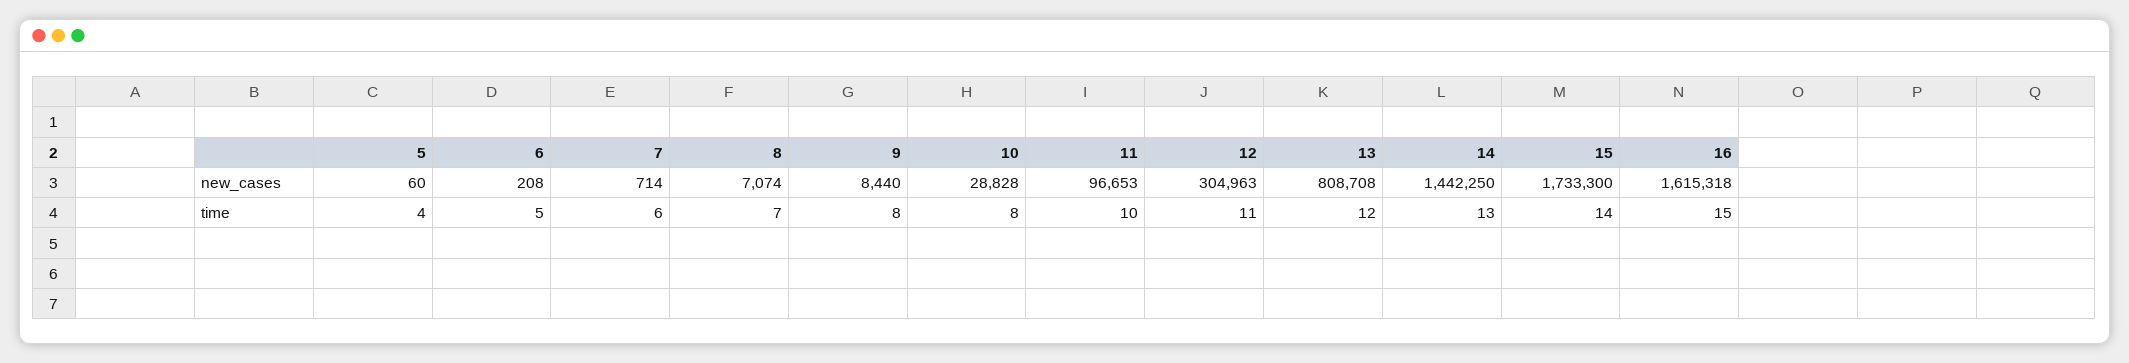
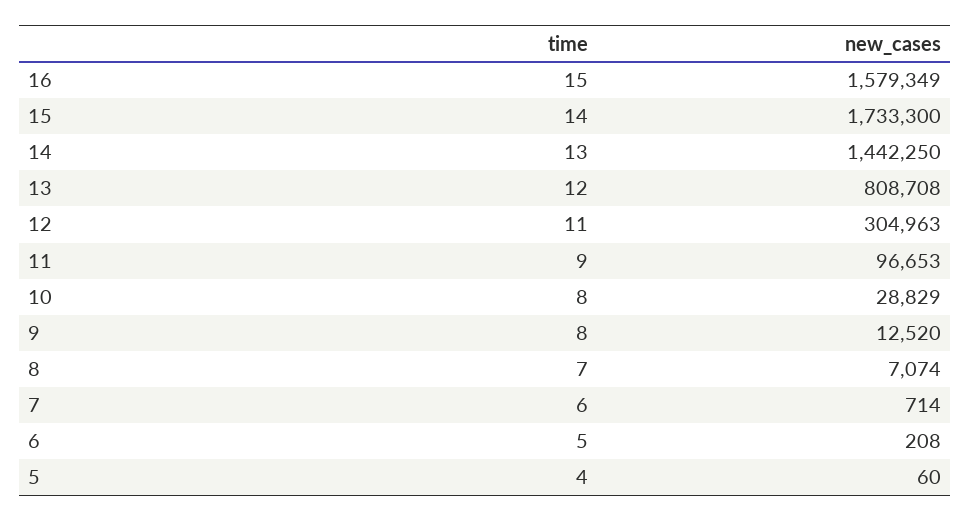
9, new_cases: 8440 -> 12520
10, new_cases: 28828 -> 28829
16, new_cases: 1615318 -> 1579349
11, time: 10 -> 9

